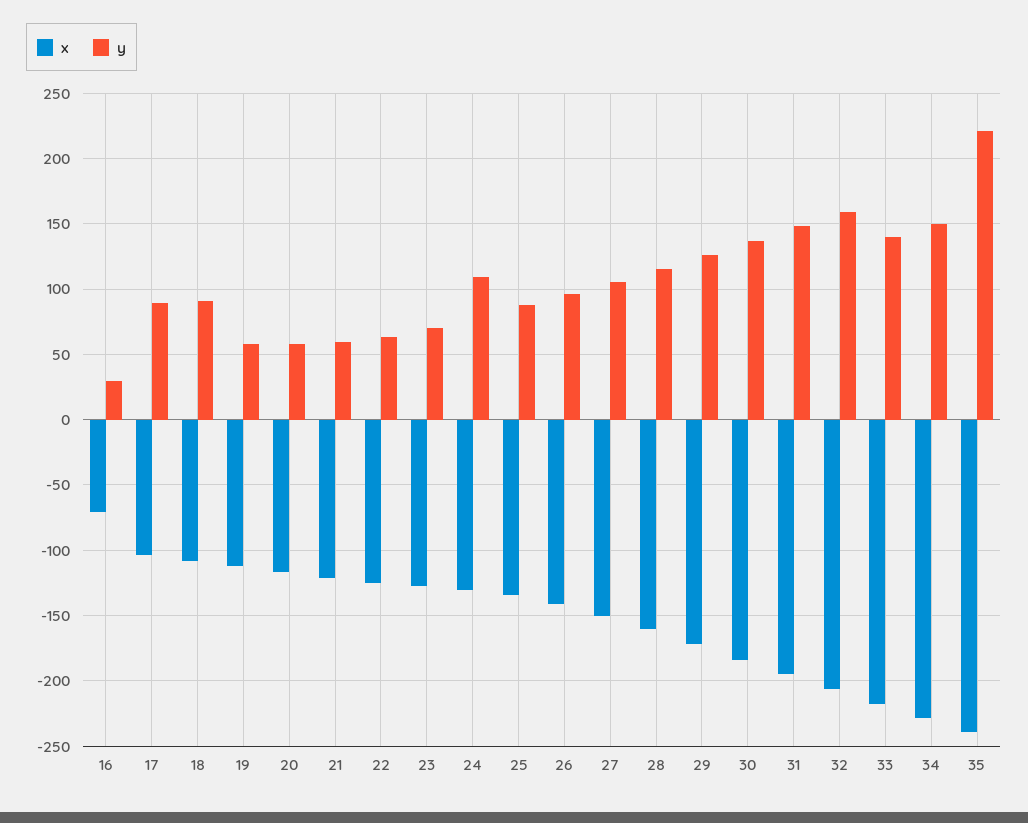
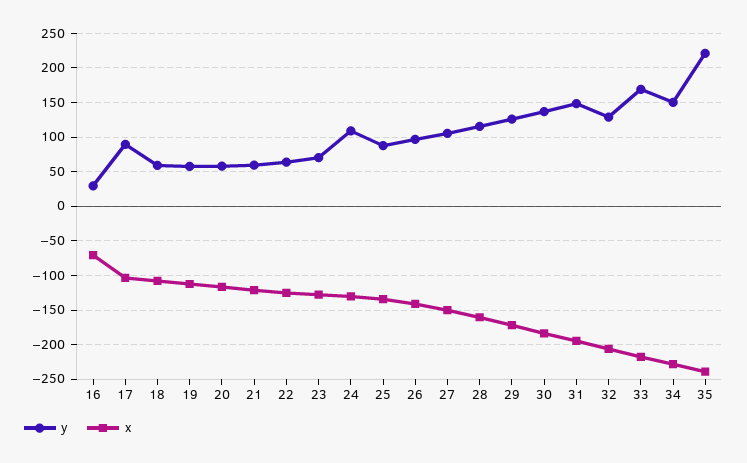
y, 18: 90 -> 60
y, 32: 160 -> 130
y, 33: 140 -> 170

